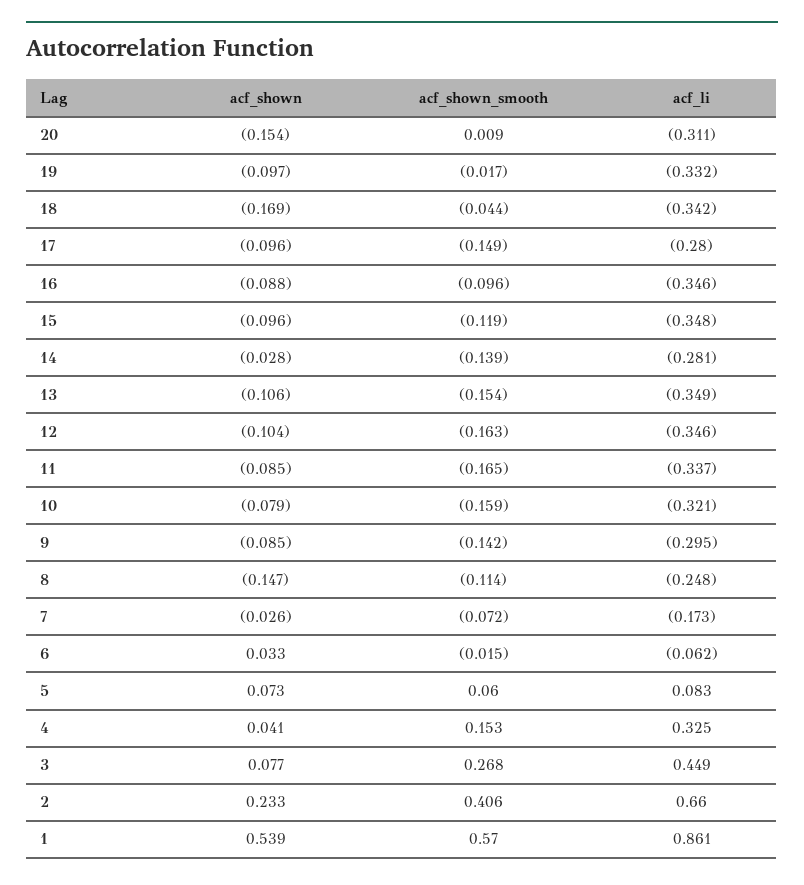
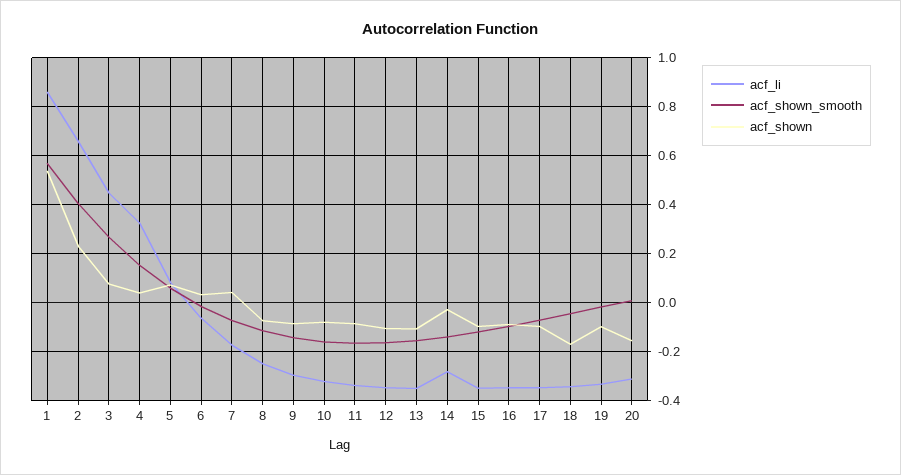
acf_shown_smooth, 17: -0.149 -> -0.075
acf_li, 17: -0.28 -> -0.35
acf_shown, 8: -0.147 -> -0.075
acf_shown, 7: -0.026 -> 0.05

